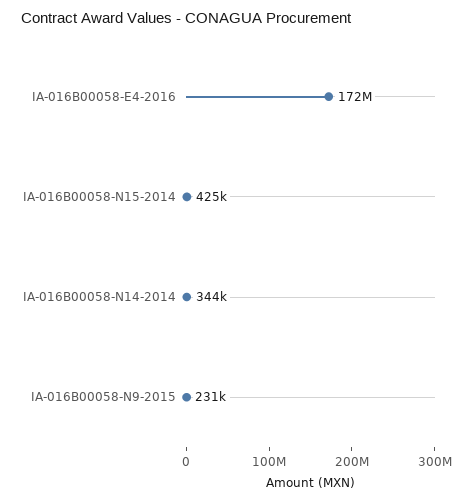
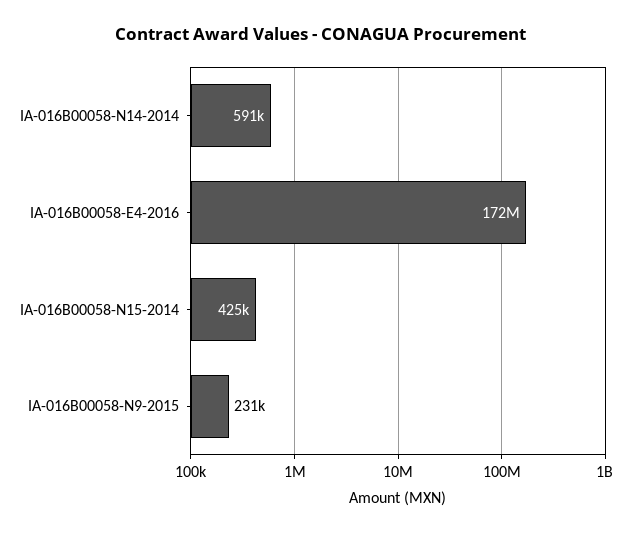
IA-016B00058-N14-2014: 344000 -> 591000

